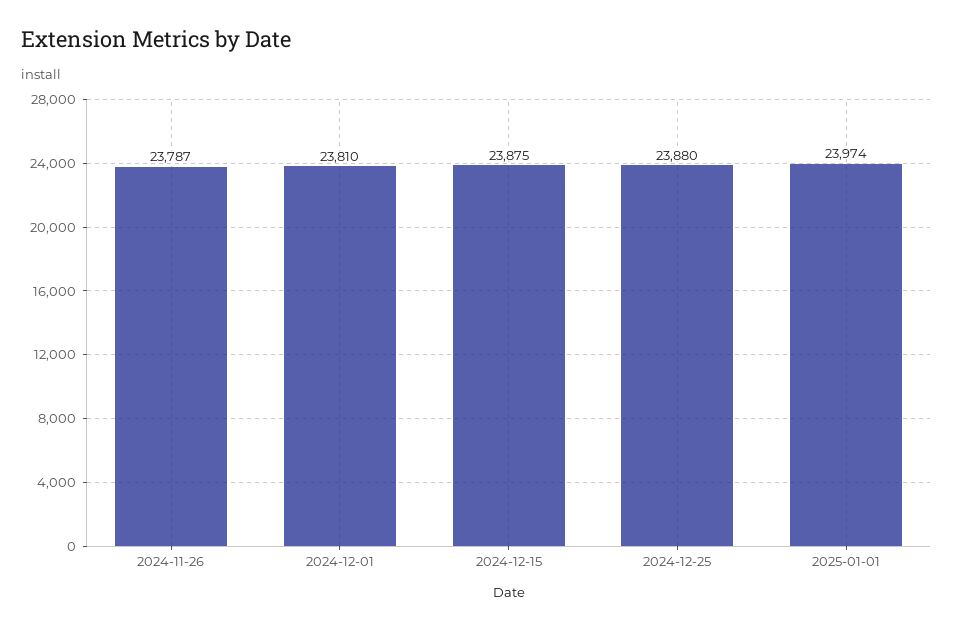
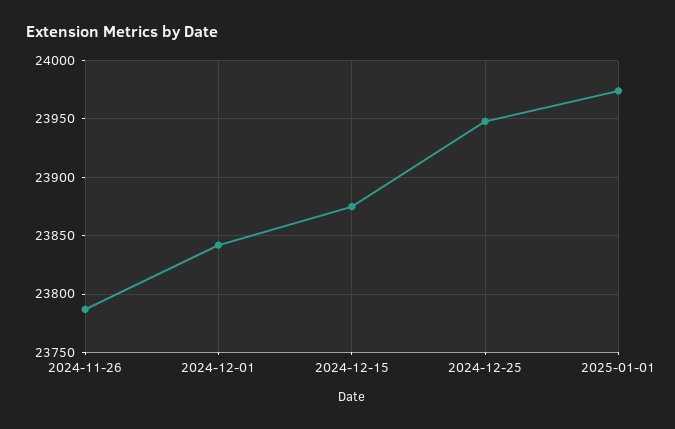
2024-12-01: 23810 -> 23840
2024-12-25: 23880 -> 23950

